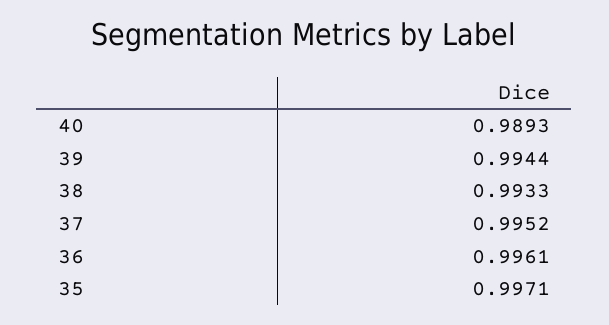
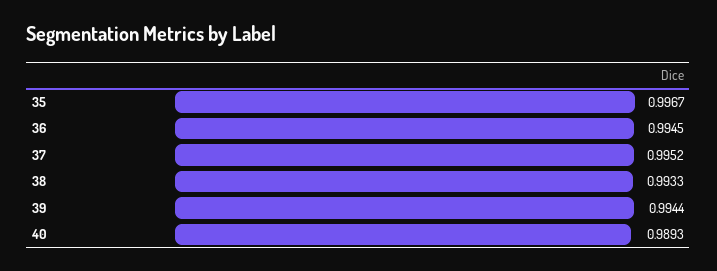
36: 0.9961 -> 0.9945
35: 0.9971 -> 0.9967

